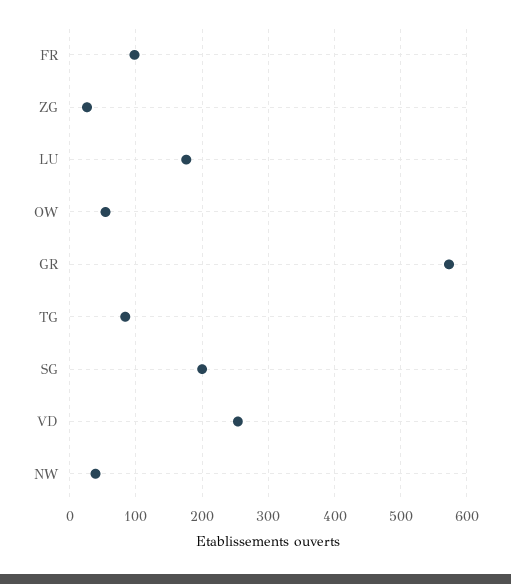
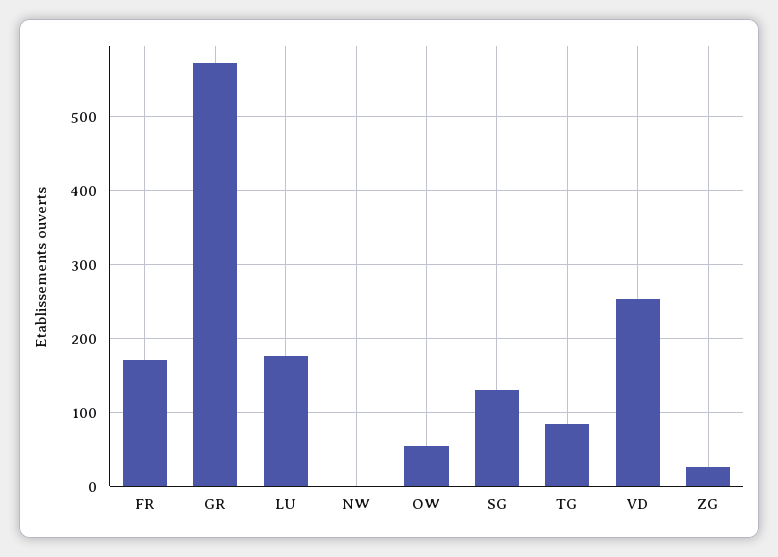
FR: 100 -> 170
SG: 200 -> 130
NW: 40 -> 0

